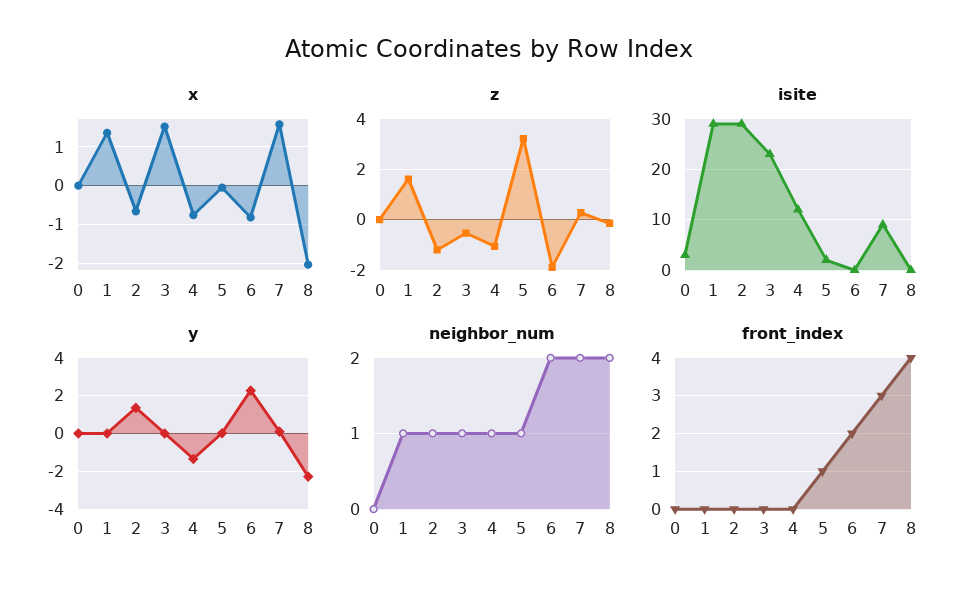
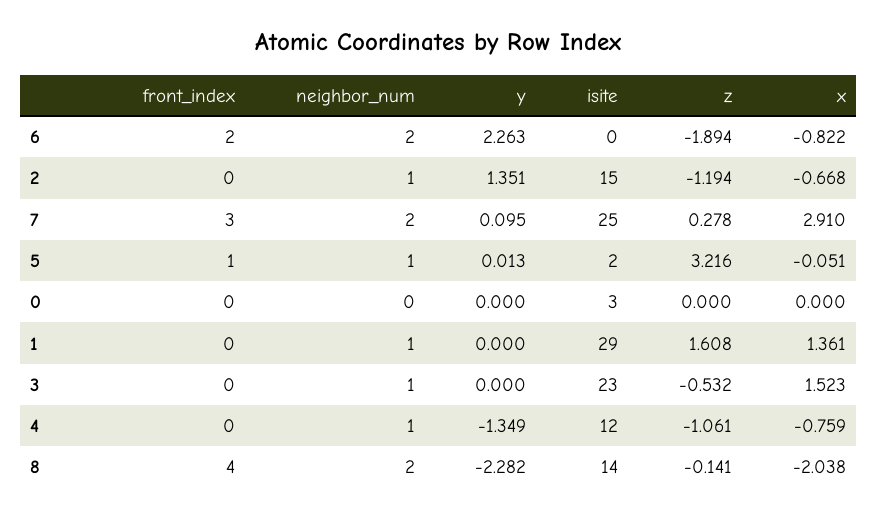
x, 7: 1.6 -> 2.91
isite, 2: 30 -> 15
isite, 7: 10 -> 25
isite, 8: 0 -> 14

